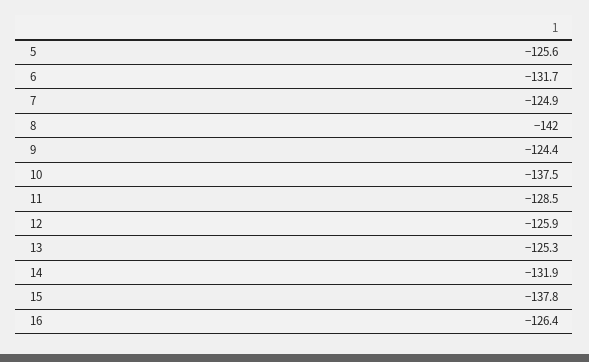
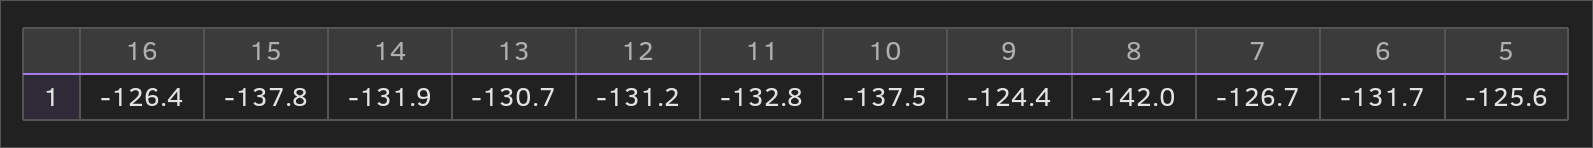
7: -124.9 -> -126.7
11: -128.5 -> -132.8
12: -125.9 -> -131.2
13: -125.3 -> -130.7

